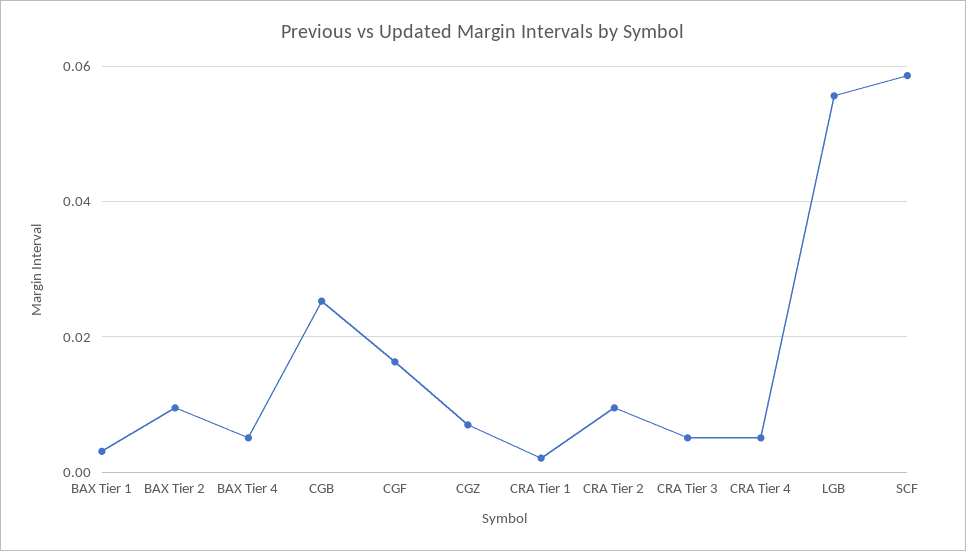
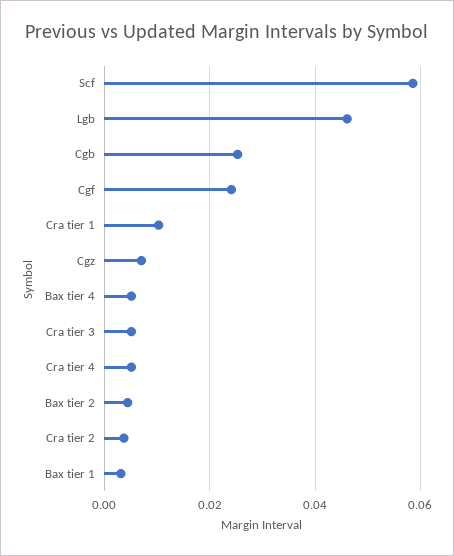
BAX Tier 2: 0.01 -> 0.004
CGF: 0.016 -> 0.024
CRA Tier 1: 0.002 -> 0.01
CRA Tier 2: 0.01 -> 0.004
LGB: 0.056 -> 0.046

